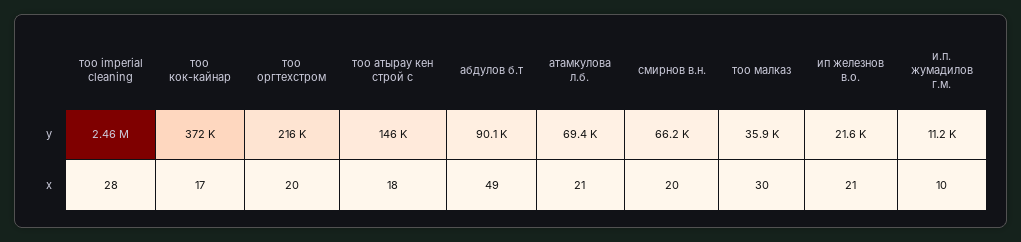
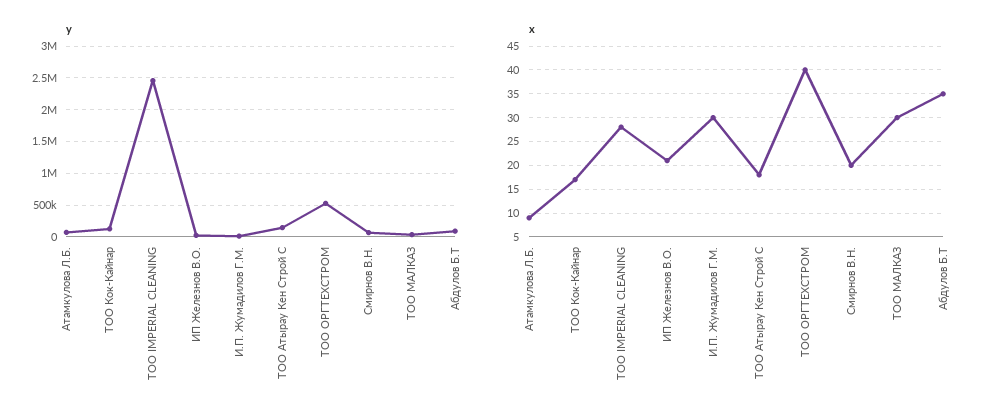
y, тоо кок-кайнар: 372000 -> 100000
y, тоо оргтехстром: 216000 -> 500000
x, тоо оргтехстром: 20 -> 40
x, абдулов б.т: 49 -> 35
x, атамкулова л.б.: 21 -> 10
x, и.п. жумадилов г.м.: 10 -> 30

